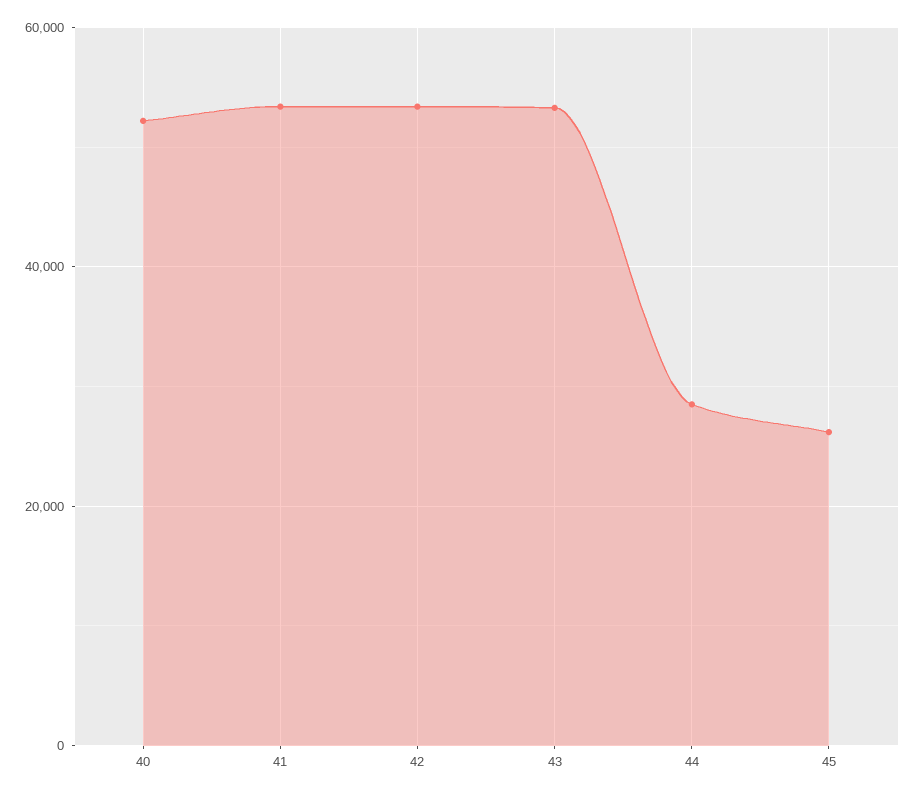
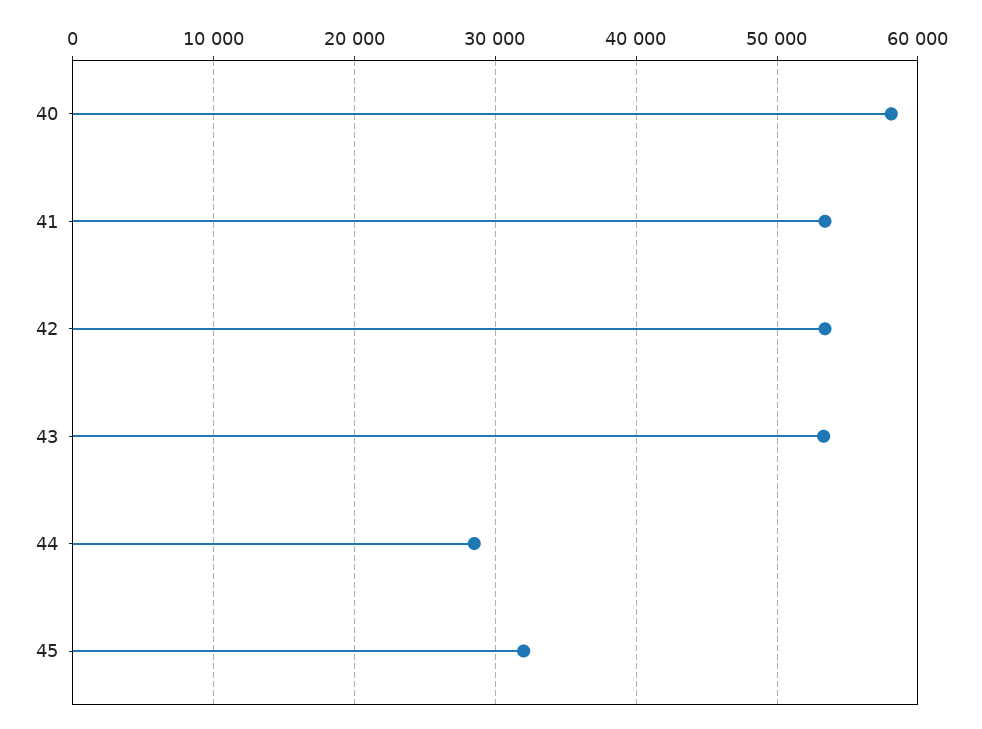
40: 52000 -> 58000
45: 26000 -> 32000

